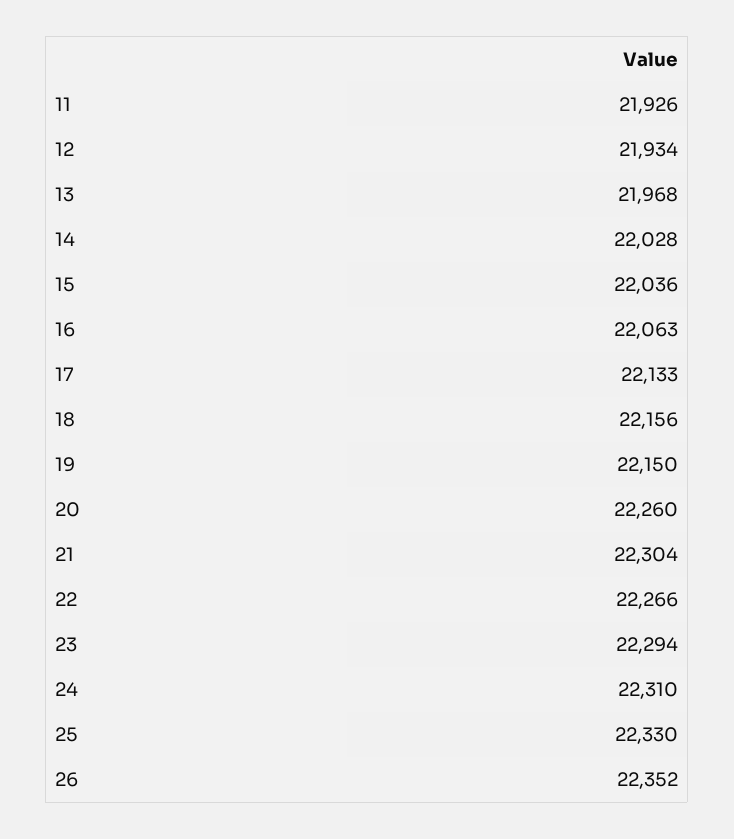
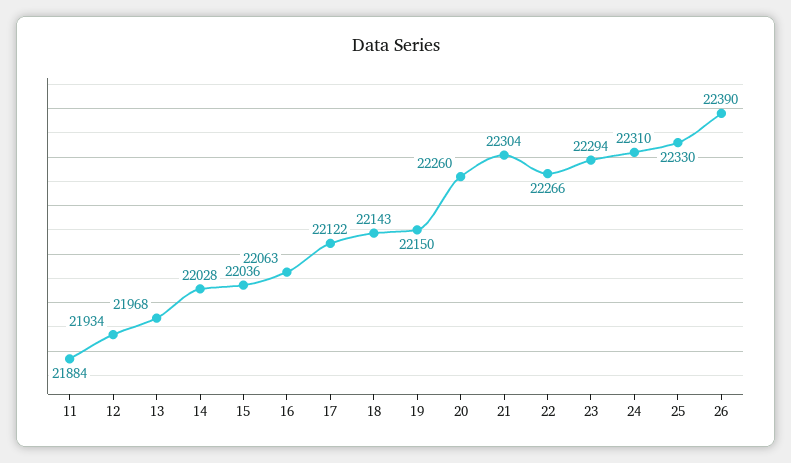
11: 21926 -> 21884
17: 22133 -> 22122
18: 22156 -> 22143
26: 22352 -> 22390

